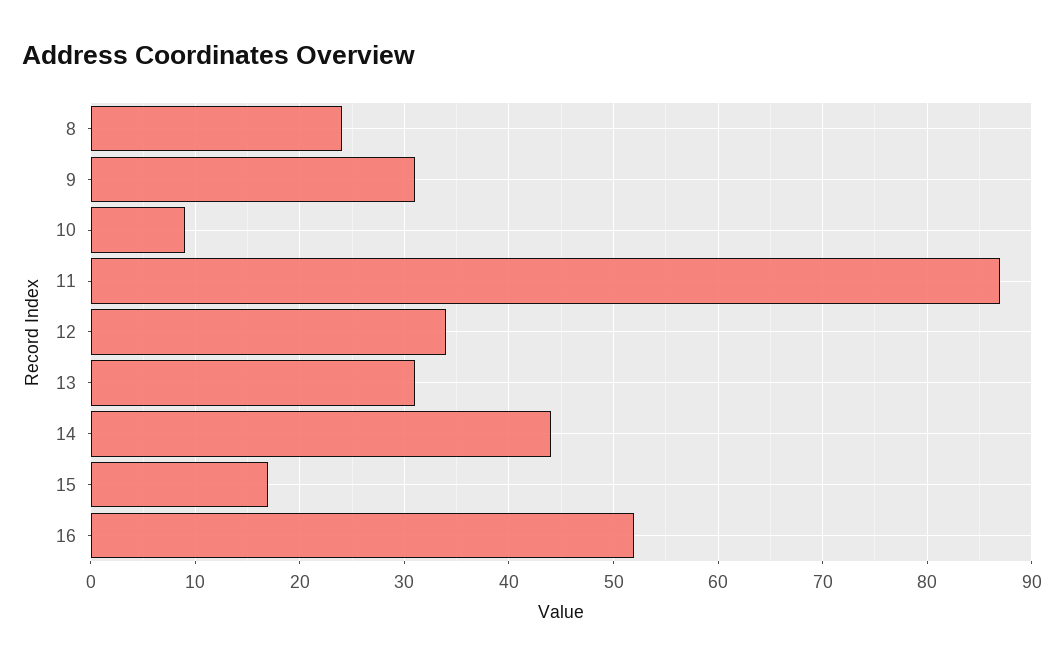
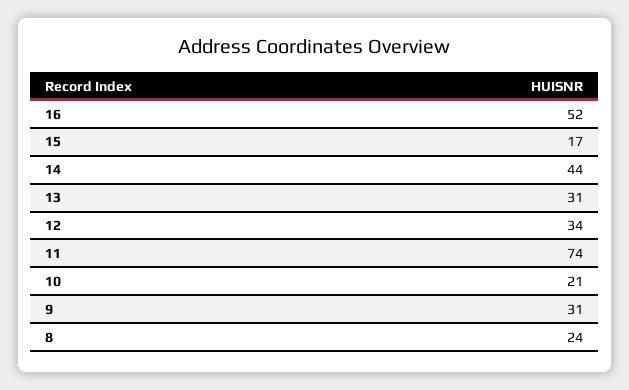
10: 9 -> 21
11: 87 -> 74

